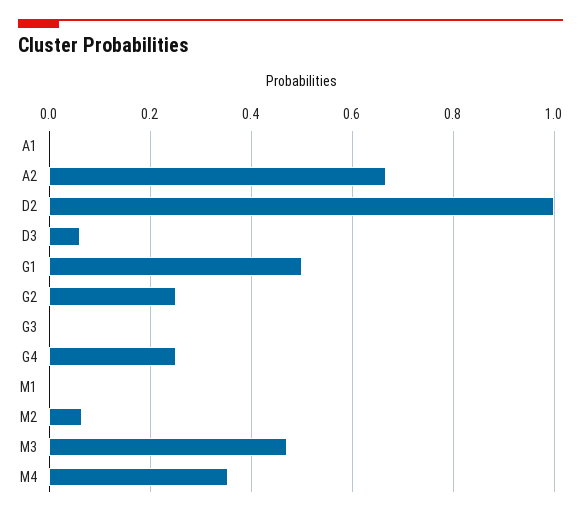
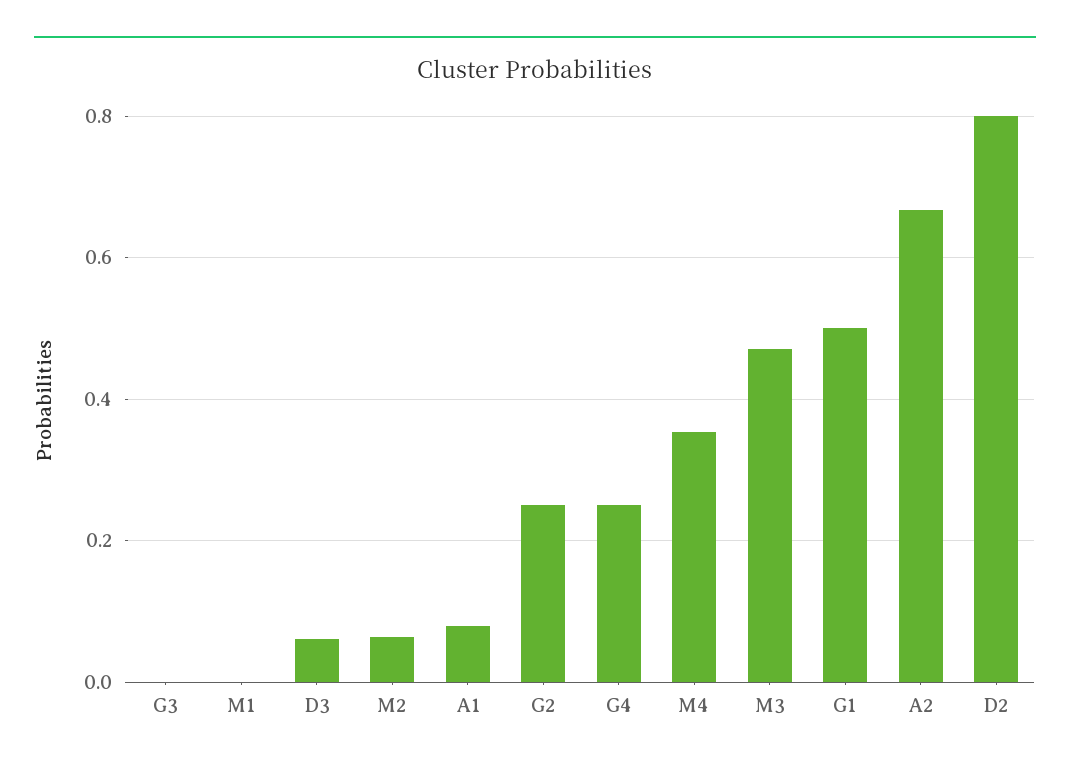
A1: 0 -> 0.08
D2: 1 -> 0.8

